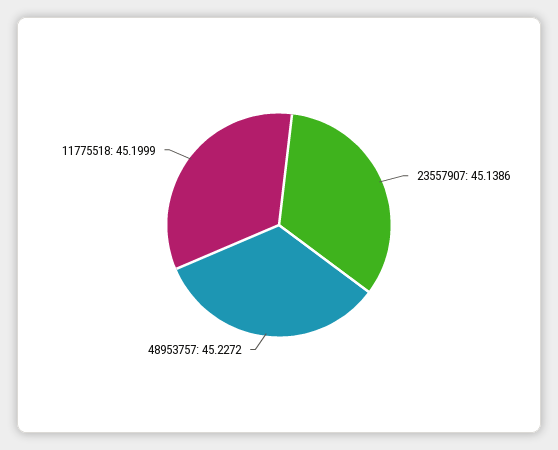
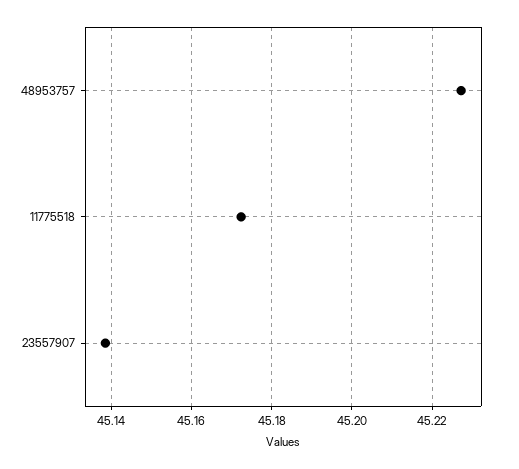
11775518: 45.1999 -> 45.172

